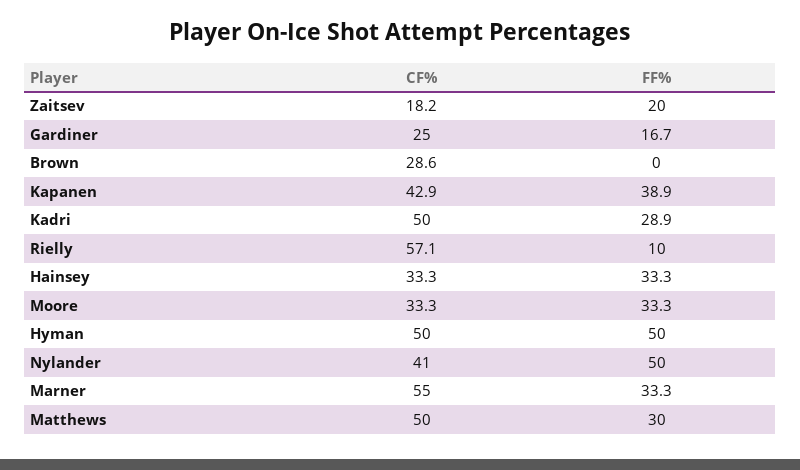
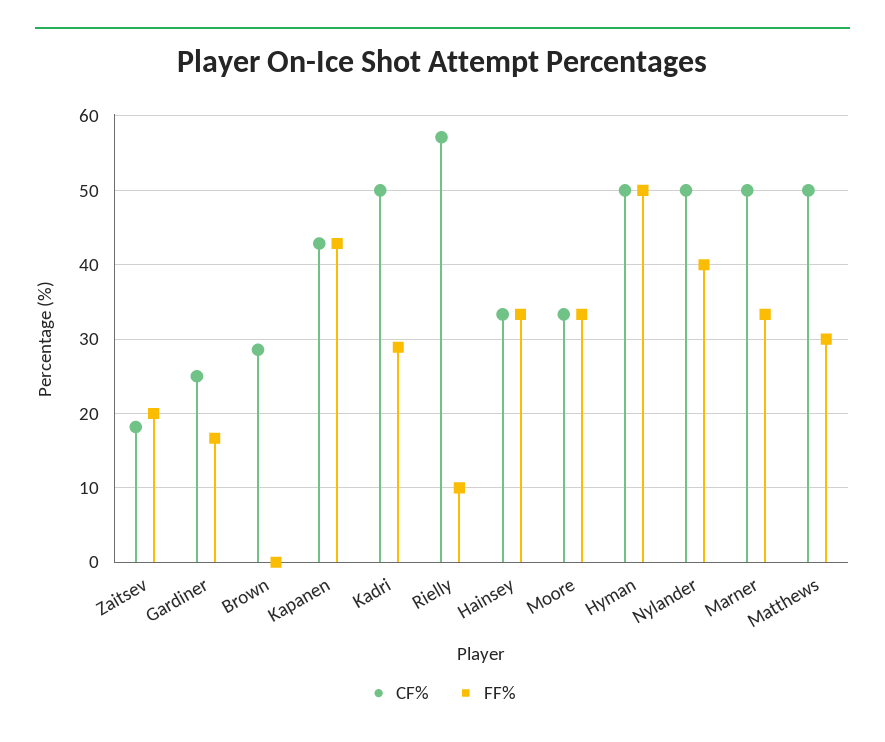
FF%, Kapanen: 38.9 -> 43
CF%, Nylander: 41 -> 50
FF%, Nylander: 50 -> 40
CF%, Marner: 55 -> 50

